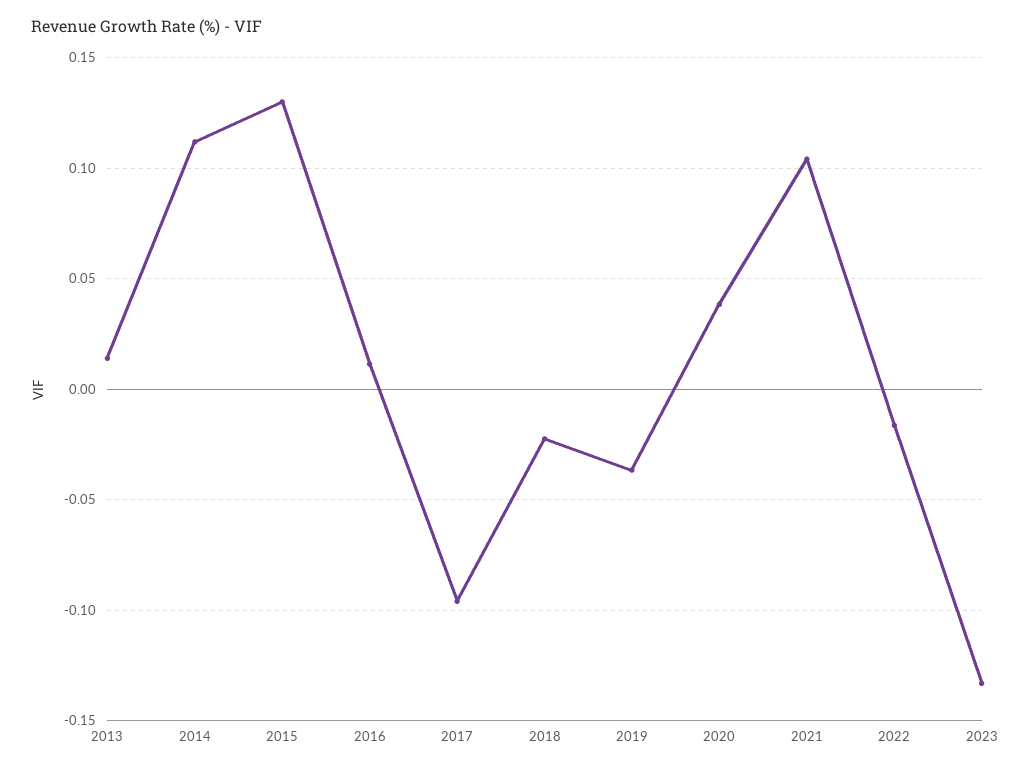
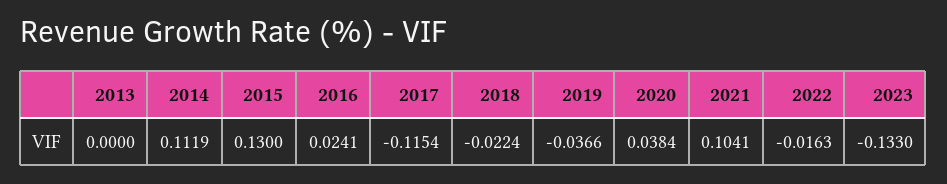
2013: 0.015 -> 0
2016: 0.01 -> 0.0241
2017: -0.095 -> -0.1154

